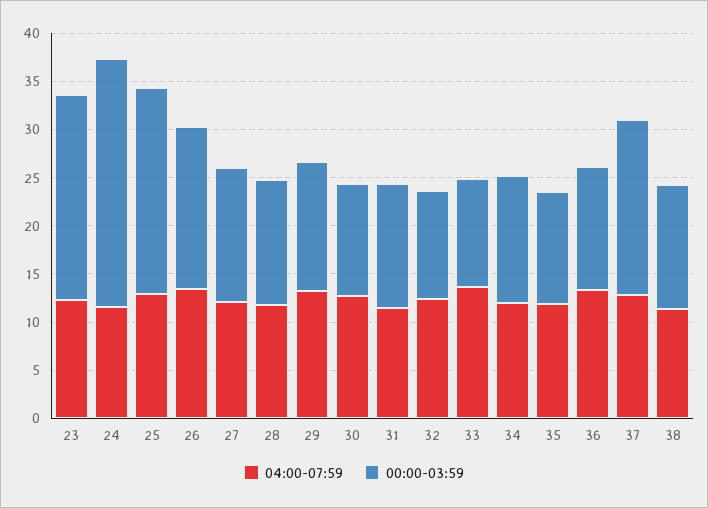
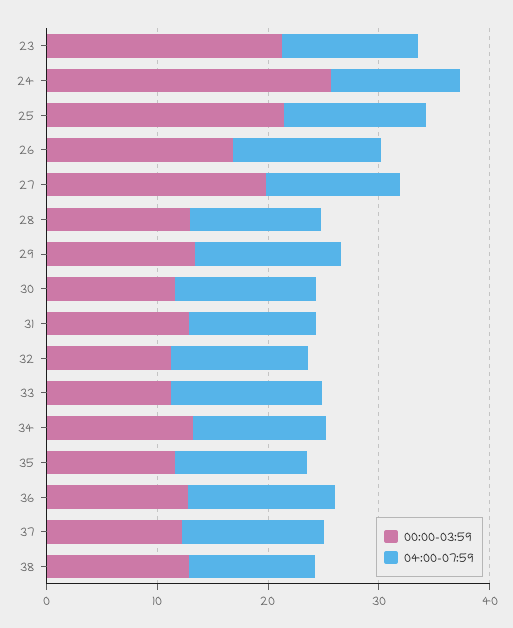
00:00-03:59, 27: 14 -> 20
00:00-03:59, 37: 18 -> 12

